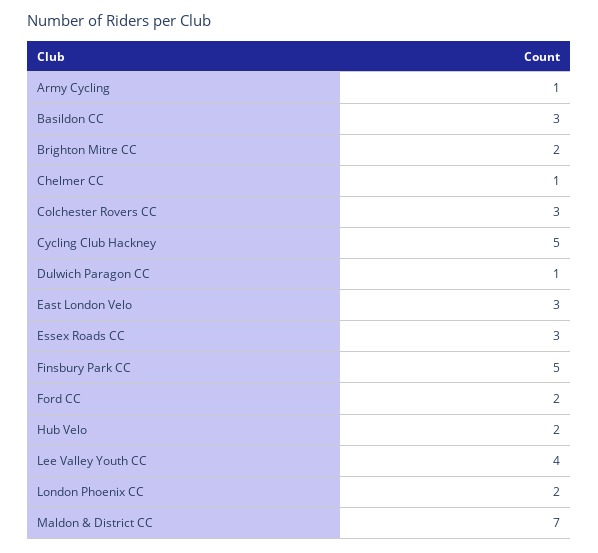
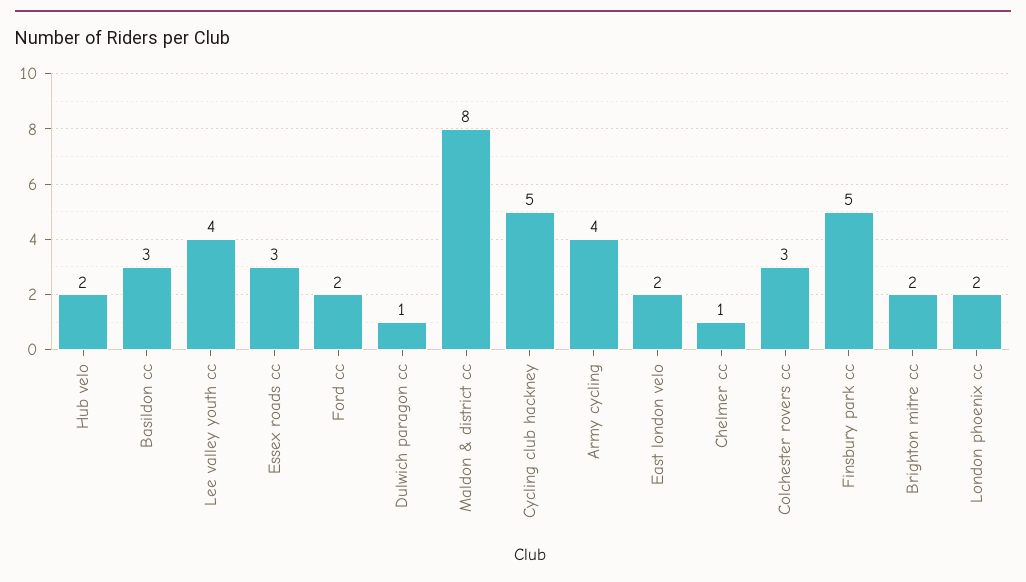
Army Cycling: 1 -> 4
East London Velo: 3 -> 2
Maldon & District CC: 7 -> 8

